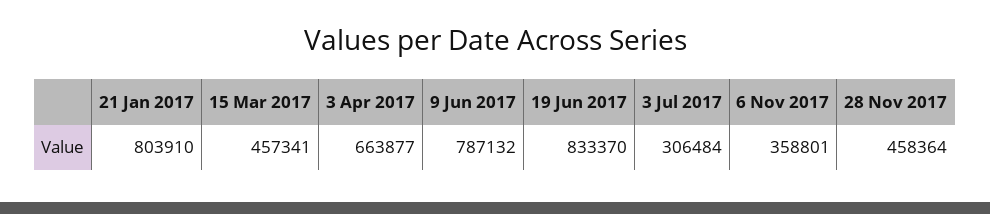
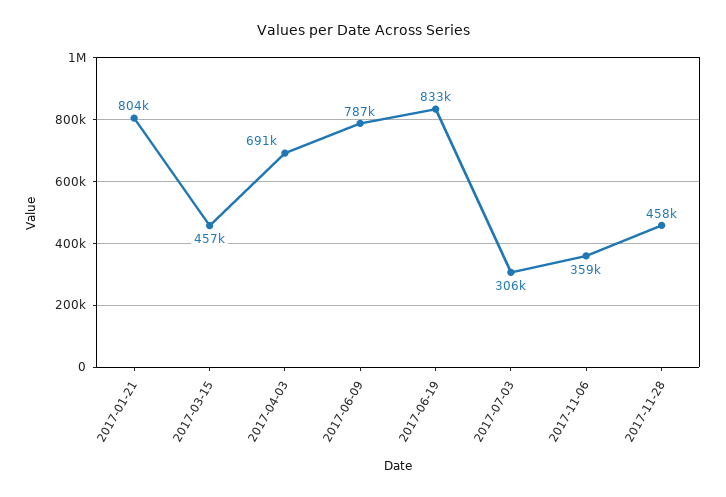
3 Apr 2017: 663877 -> 691000

